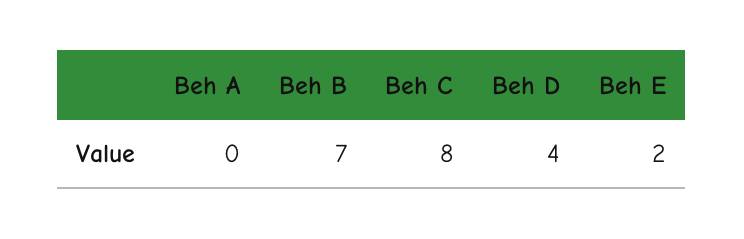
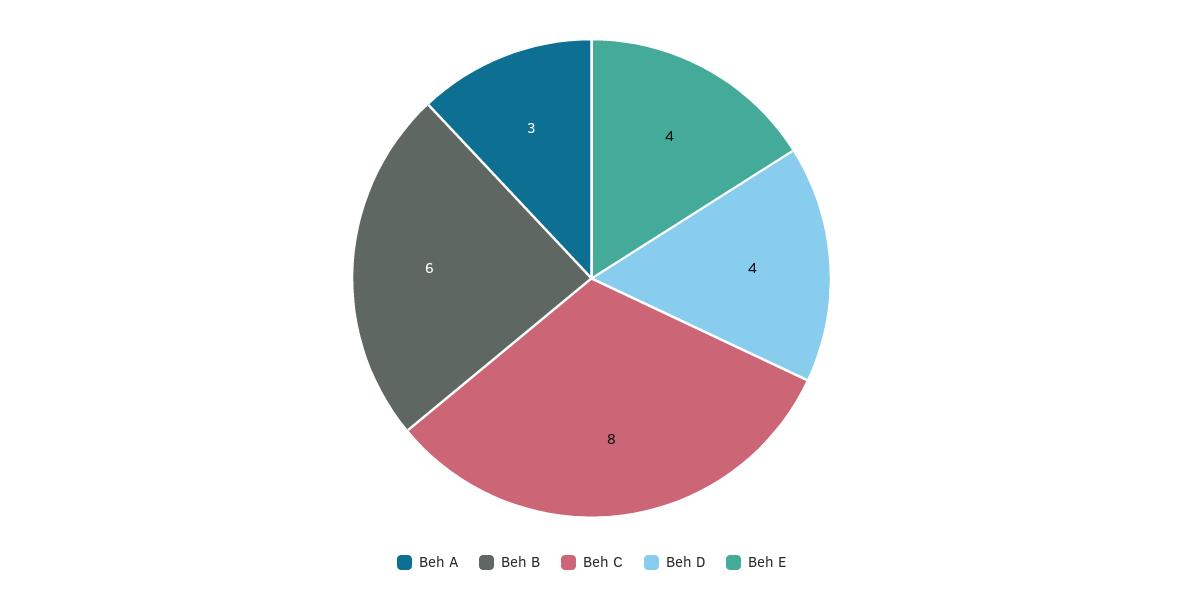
Beh A: 0 -> 3
Beh B: 7 -> 6
Beh E: 2 -> 4

